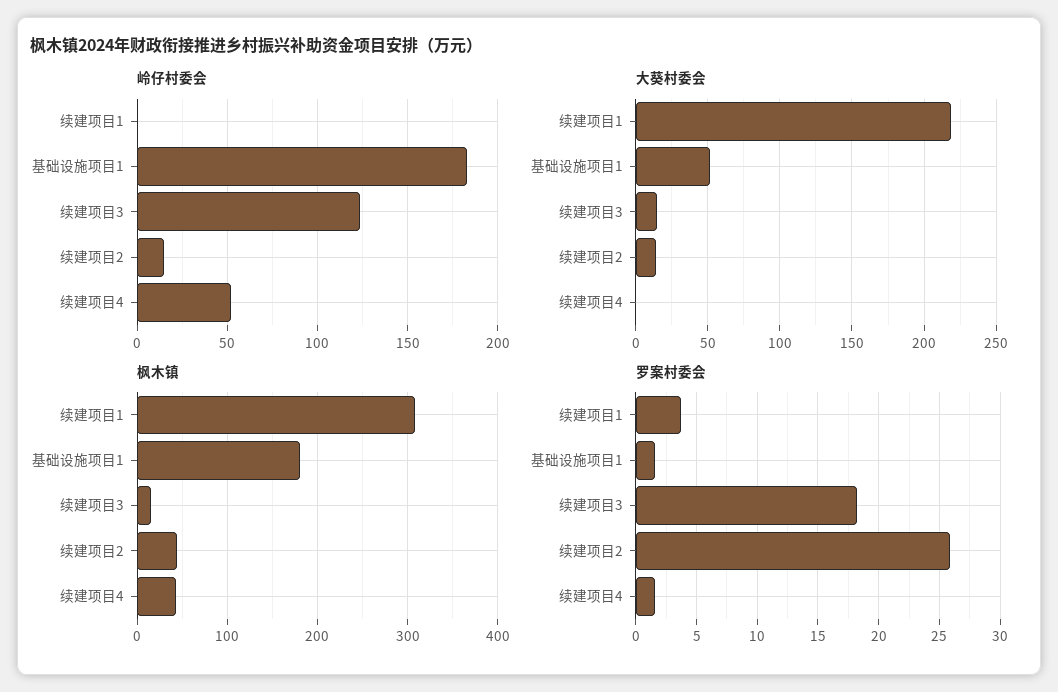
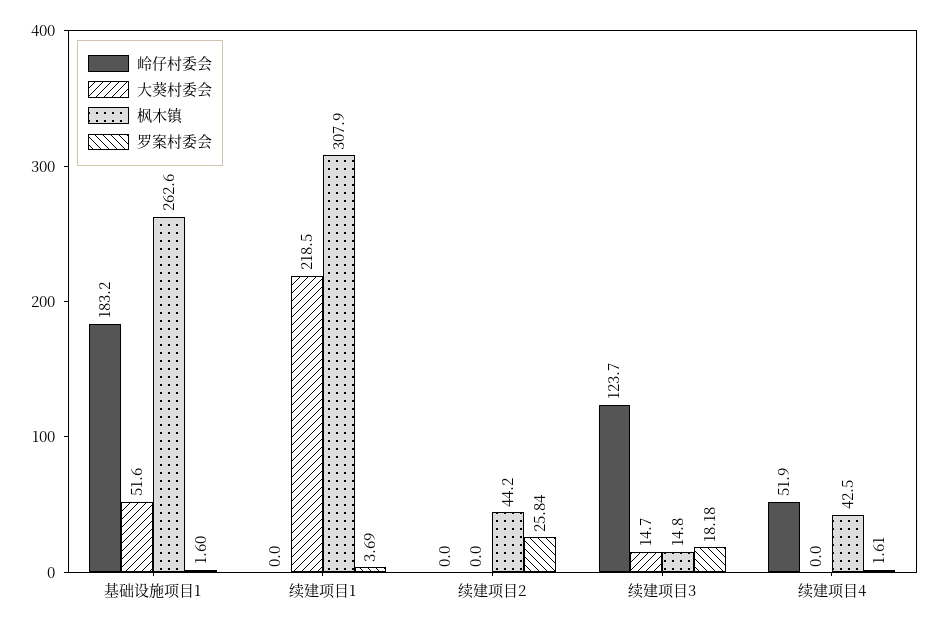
岭仔村委会, 续建项目2: 15 -> 0
大葵村委会, 续建项目2: 15 -> 0
枫木镇, 基础设施项目1: 180 -> 262.6

